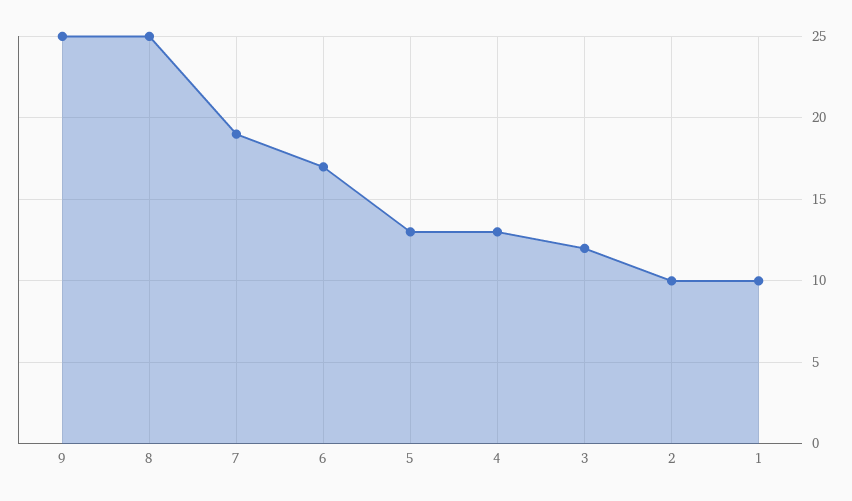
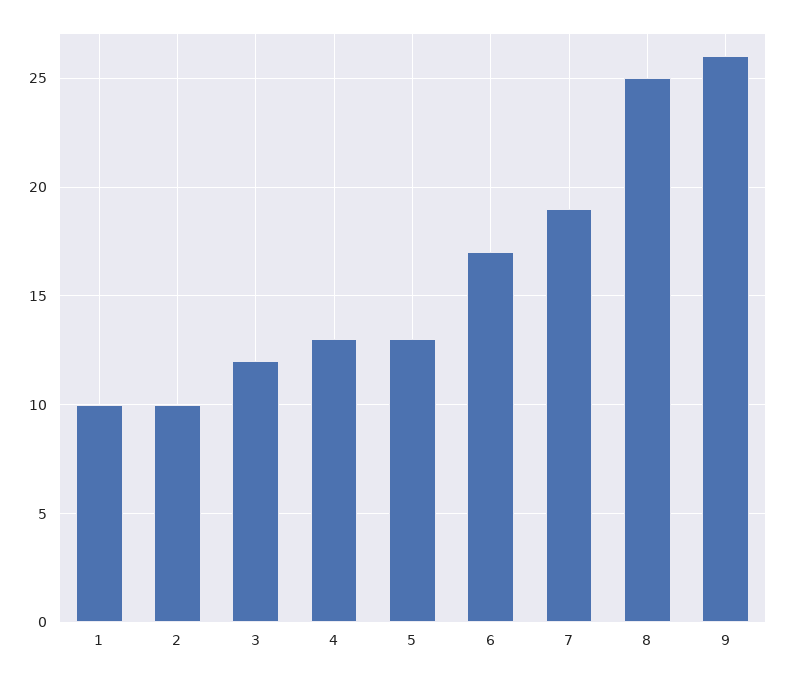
9: 25 -> 26

